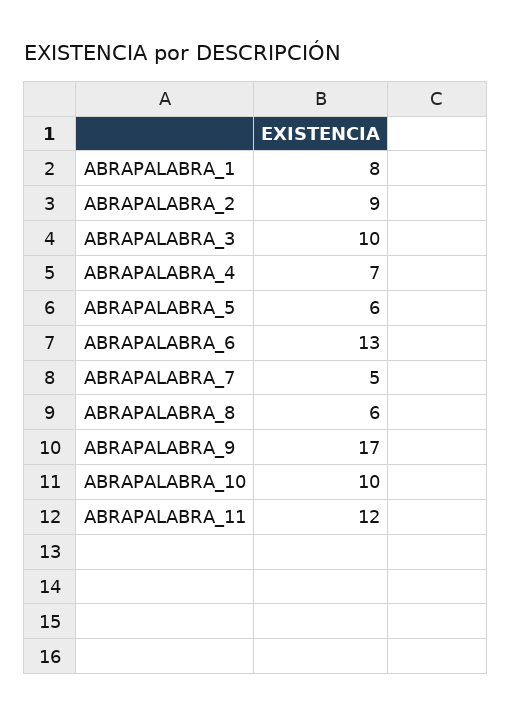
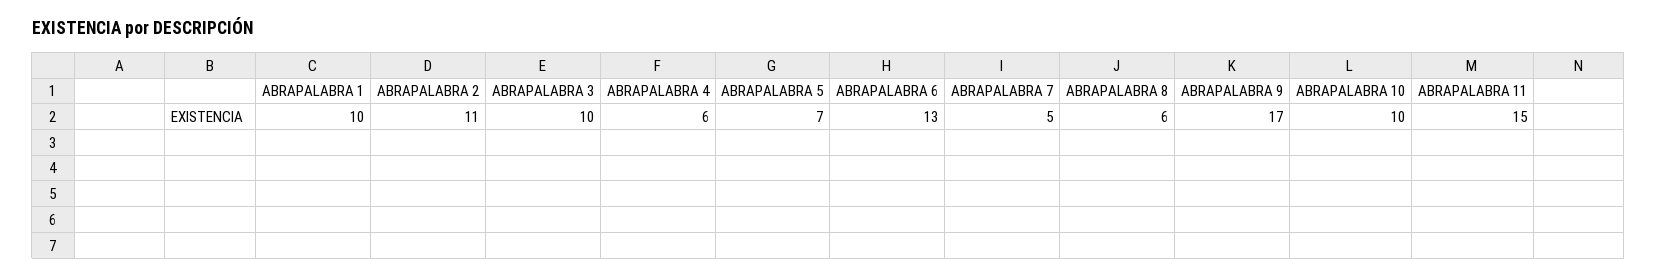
ABRAPALABRA_1: 8 -> 10
ABRAPALABRA_2: 9 -> 11
ABRAPALABRA_4: 7 -> 6
ABRAPALABRA_5: 6 -> 7
ABRAPALABRA_11: 12 -> 15

